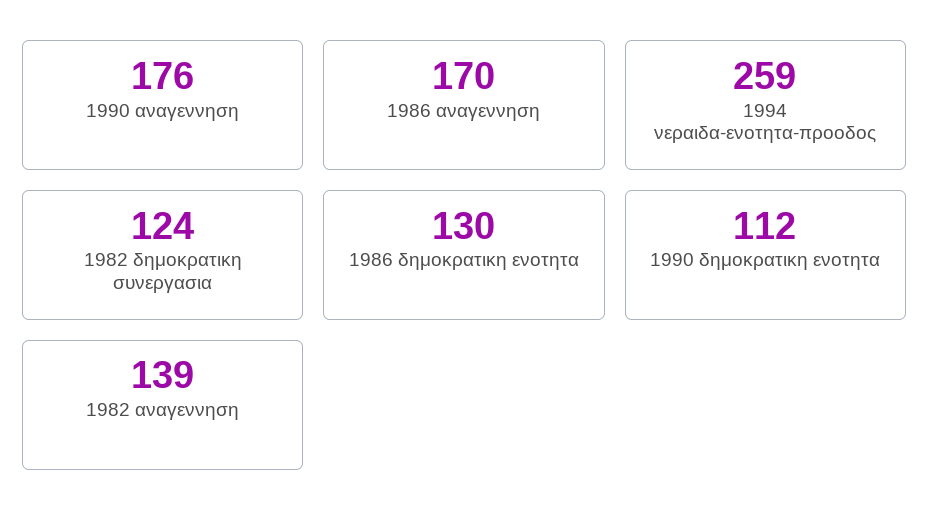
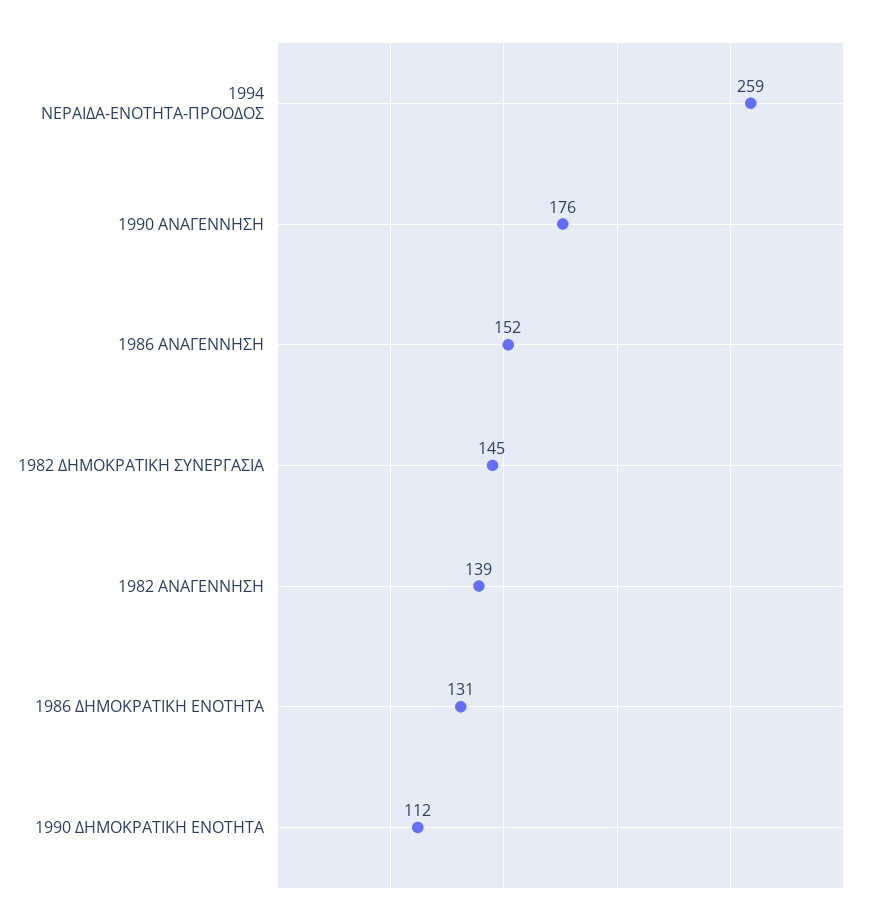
1986 αναγεννηση: 170 -> 152
1982 δημοκρατικη συνεργασια: 124 -> 145
1986 δημοκρατικη ενοτητα: 130 -> 131

